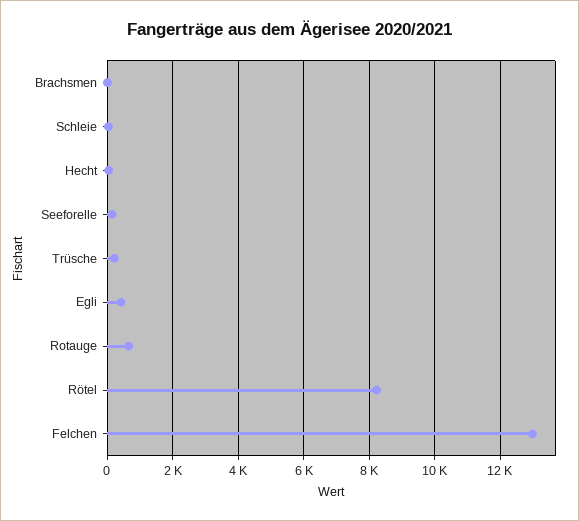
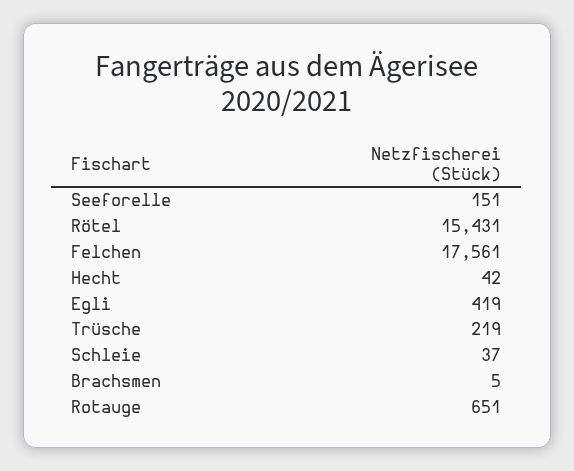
Rötel: 8200 -> 15431
Felchen: 13000 -> 17561

